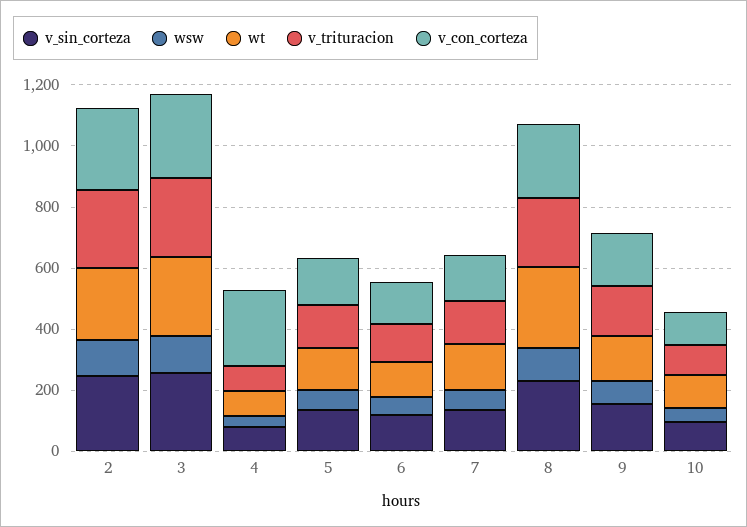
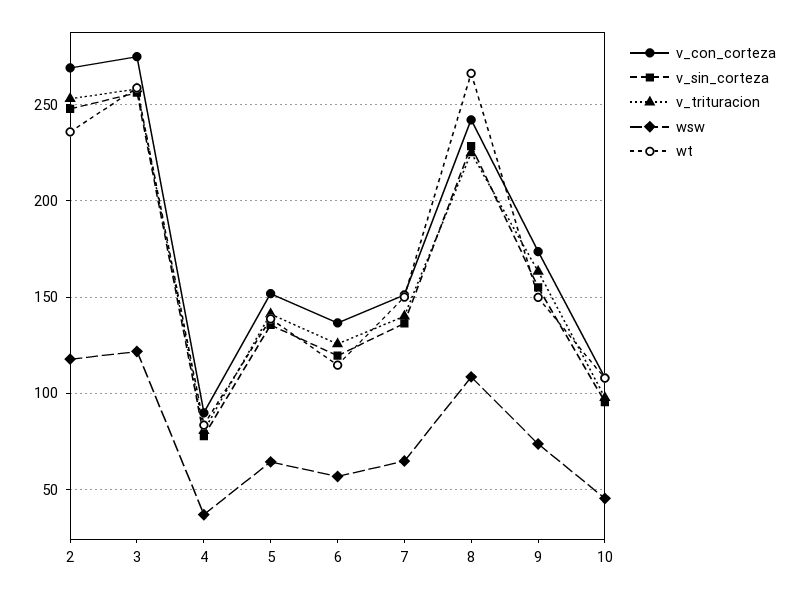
v_con_corteza, 4: 250 -> 90

